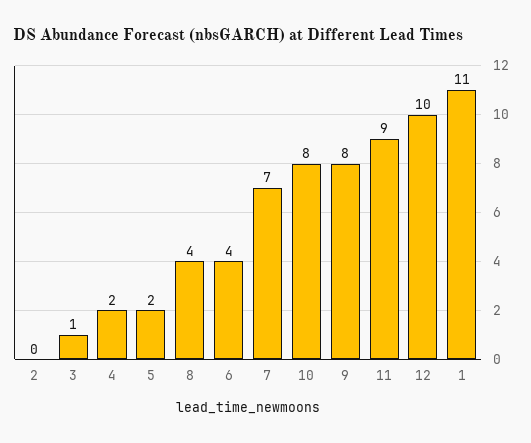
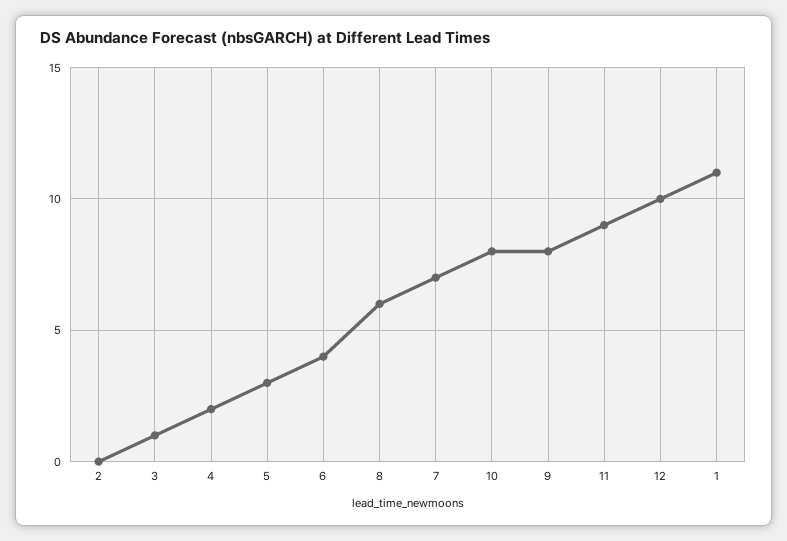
5: 2 -> 3
8: 4 -> 6

